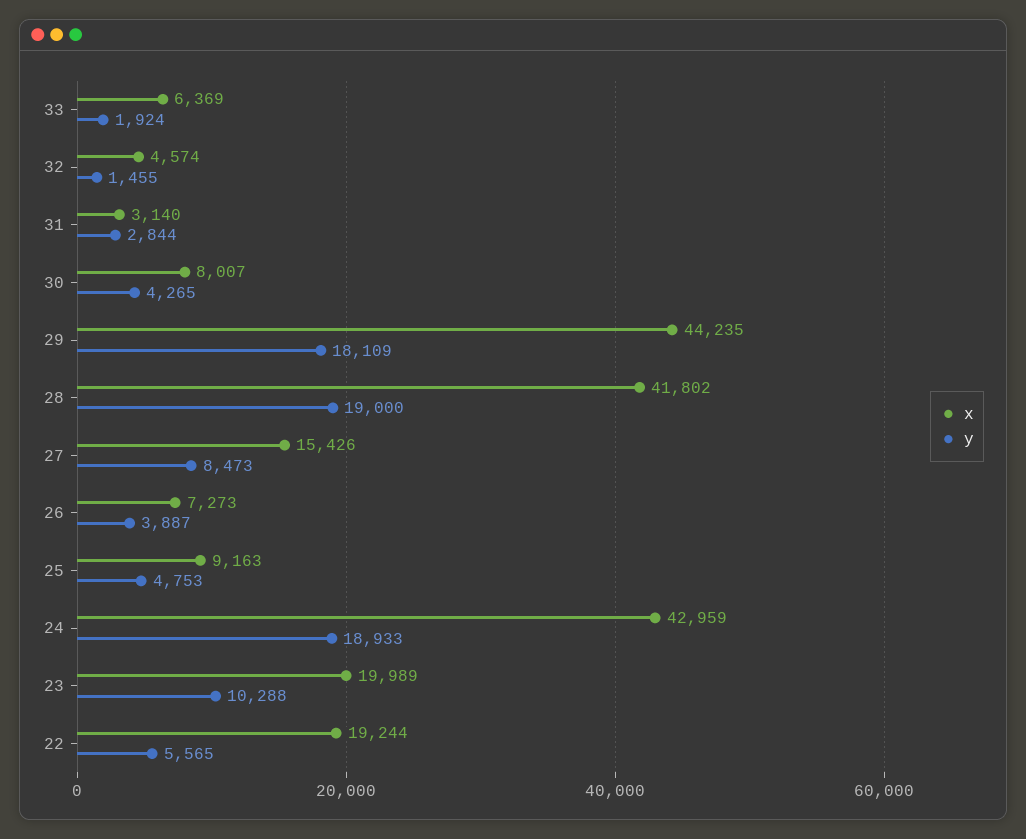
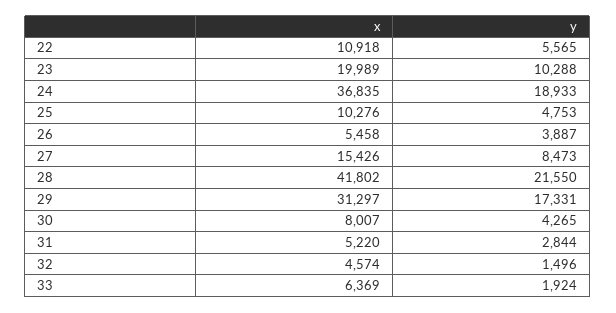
y, 32: 1455 -> 1496
x, 31: 3140 -> 5220
x, 29: 44235 -> 31297
y, 29: 18109 -> 17331
y, 28: 19000 -> 21550
x, 26: 7273 -> 5458
x, 25: 9163 -> 10276
x, 24: 42959 -> 36835
x, 22: 19244 -> 10918

